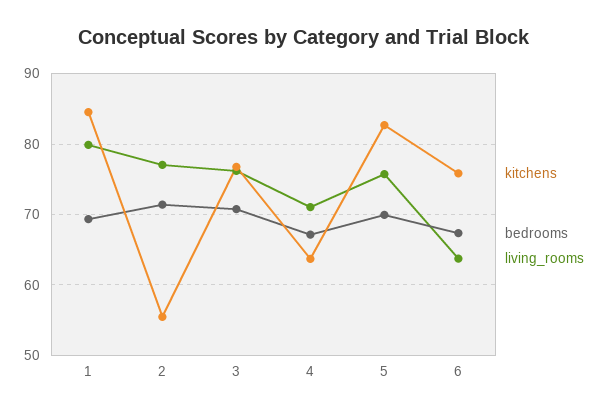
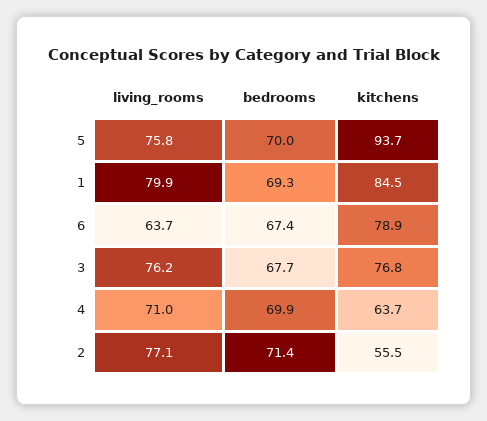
bedrooms, 3: 71 -> 67.7
bedrooms, 4: 67 -> 69.9
kitchens, 5: 83 -> 93.7
kitchens, 6: 76 -> 78.9

